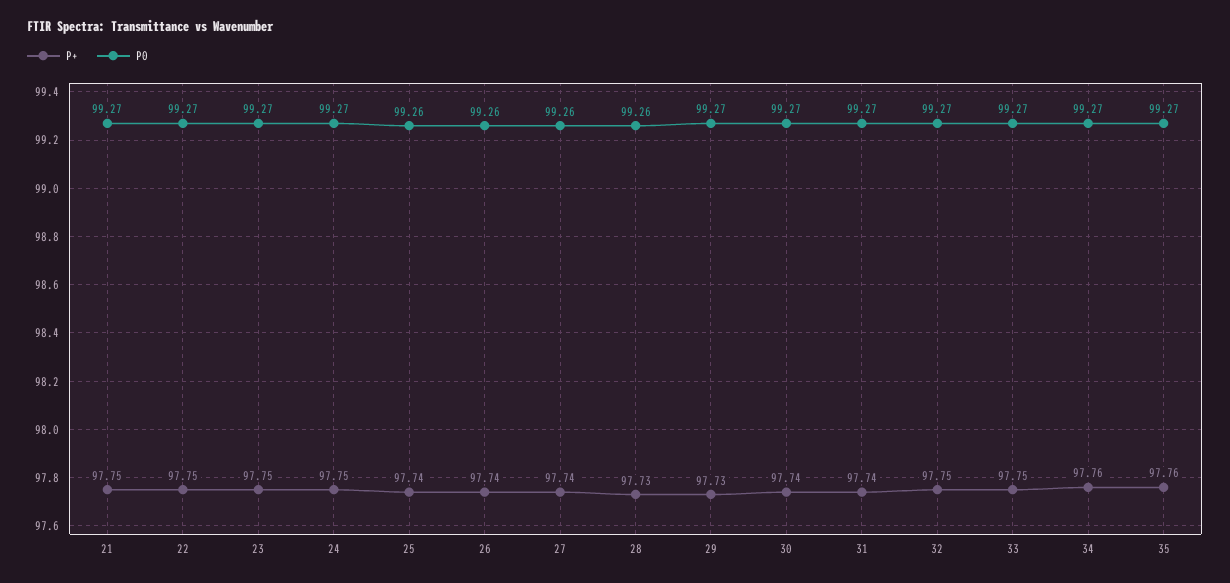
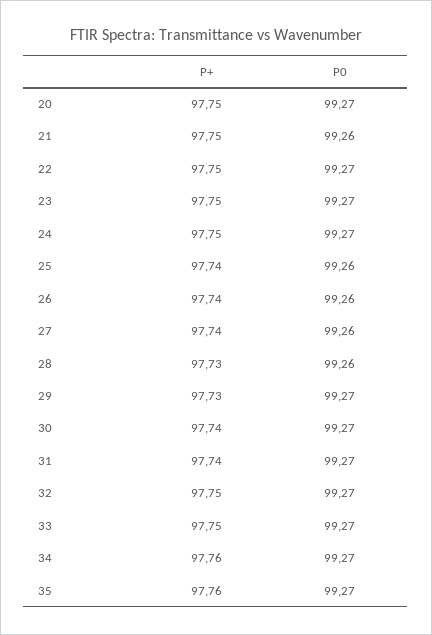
P0, 21: 99.27 -> 99.26
P+, 20: none -> 97.75
P0, 20: none -> 99.27

